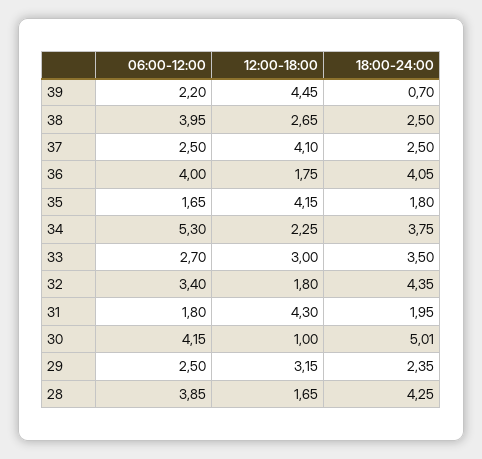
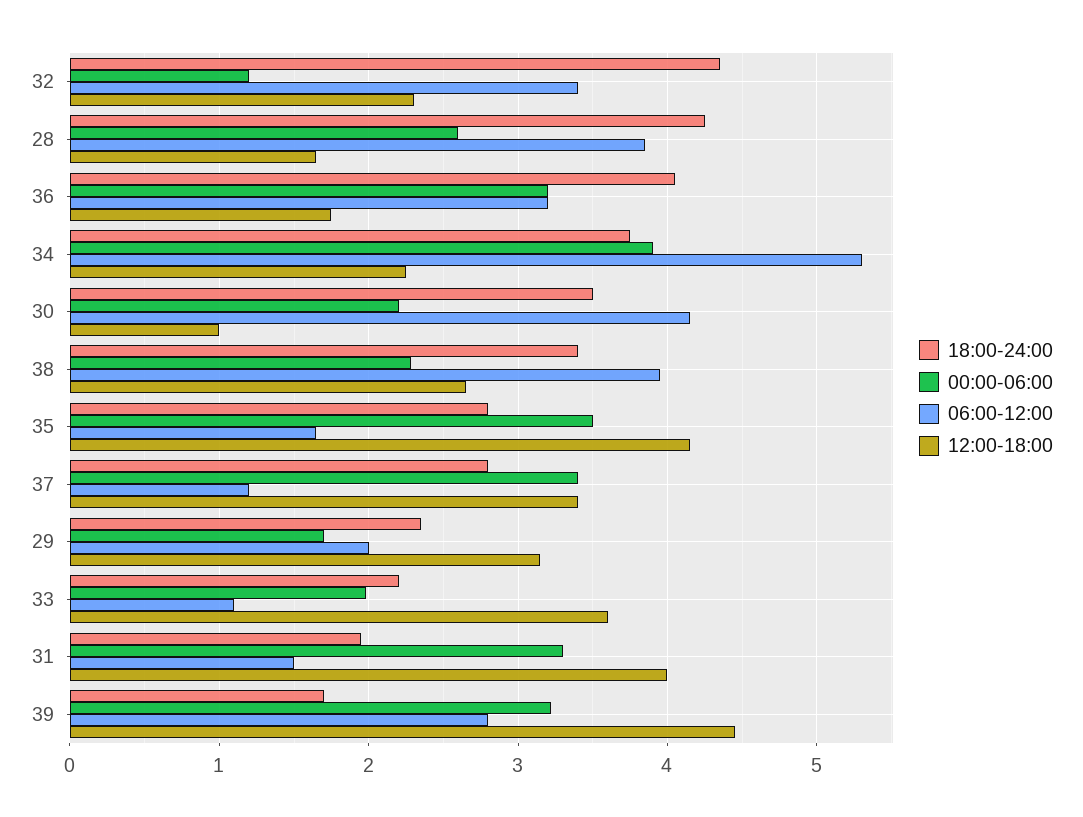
06:00-12:00, 39: 2.2 -> 2.8
18:00-24:00, 39: 0.7 -> 1.7
18:00-24:00, 38: 2.5 -> 3.4
06:00-12:00, 37: 2.5 -> 1.2
12:00-18:00, 37: 4.1 -> 3.4
18:00-24:00, 37: 2.5 -> 2.8
06:00-12:00, 36: 4 -> 3.2
18:00-24:00, 35: 1.8 -> 2.8
06:00-12:00, 33: 2.7 -> 1.1
12:00-18:00, 33: 3 -> 3.6
18:00-24:00, 33: 3.5 -> 2.2
12:00-18:00, 32: 1.8 -> 2.3
06:00-12:00, 31: 1.8 -> 1.5
12:00-18:00, 31: 4.3 -> 4
18:00-24:00, 30: 5.01 -> 3.5
06:00-12:00, 29: 2.5 -> 2
00:00-06:00, 32: none -> 1.2
00:00-06:00, 28: none -> 2.6
00:00-06:00, 36: none -> 3.2
00:00-06:00, 34: none -> 3.9
00:00-06:00, 30: none -> 2.2
00:00-06:00, 38: none -> 2.3
00:00-06:00, 35: none -> 3.5
00:00-06:00, 37: none -> 3.4
00:00-06:00, 29: none -> 1.7
00:00-06:00, 33: none -> 2
00:00-06:00, 31: none -> 3.3
00:00-06:00, 39: none -> 3.2

